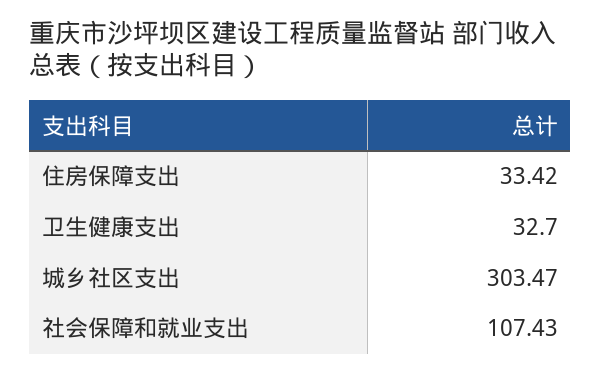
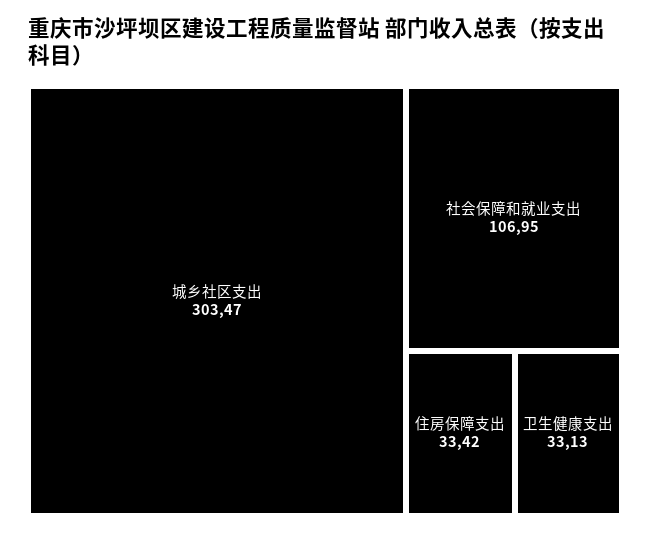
卫生健康支出: 32.7 -> 33.13
社会保障和就业支出: 107.43 -> 106.95

